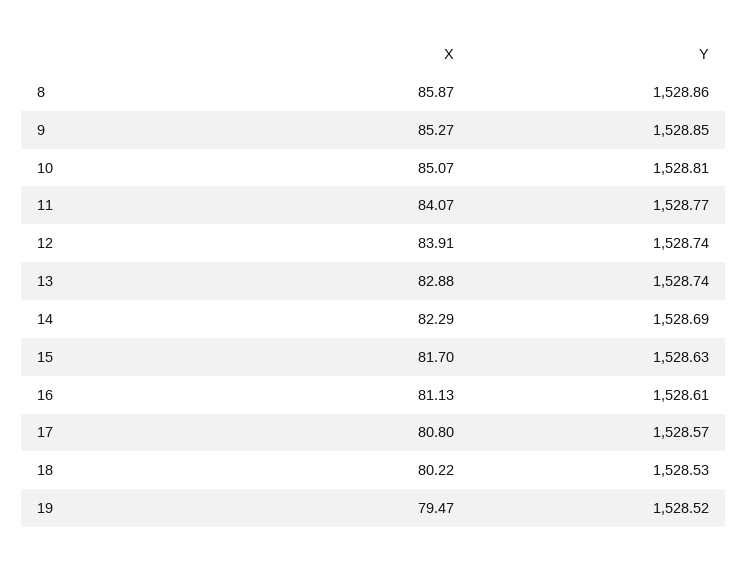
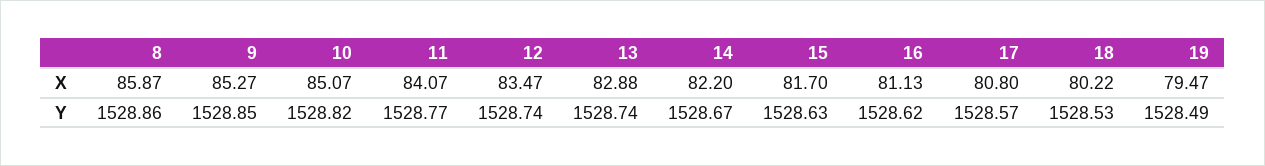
Y, 10: 1528.81 -> 1528.82
X, 12: 83.91 -> 83.47
X, 14: 82.29 -> 82.2
Y, 14: 1528.69 -> 1528.67
Y, 16: 1528.61 -> 1528.62
Y, 19: 1528.52 -> 1528.49

